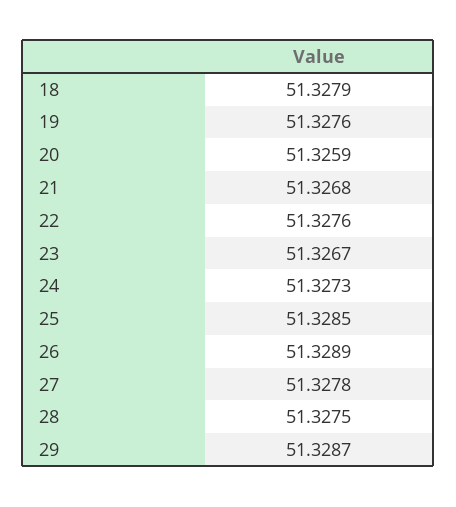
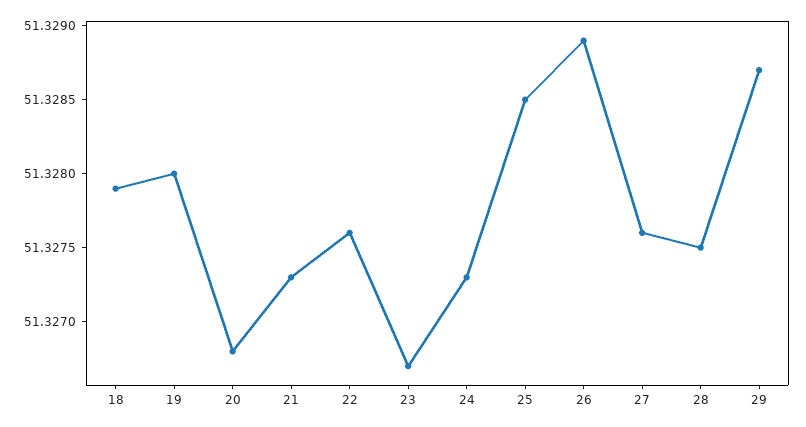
19: 51.3276 -> 51.328
20: 51.3259 -> 51.3268
21: 51.3268 -> 51.3273
27: 51.3278 -> 51.3276

